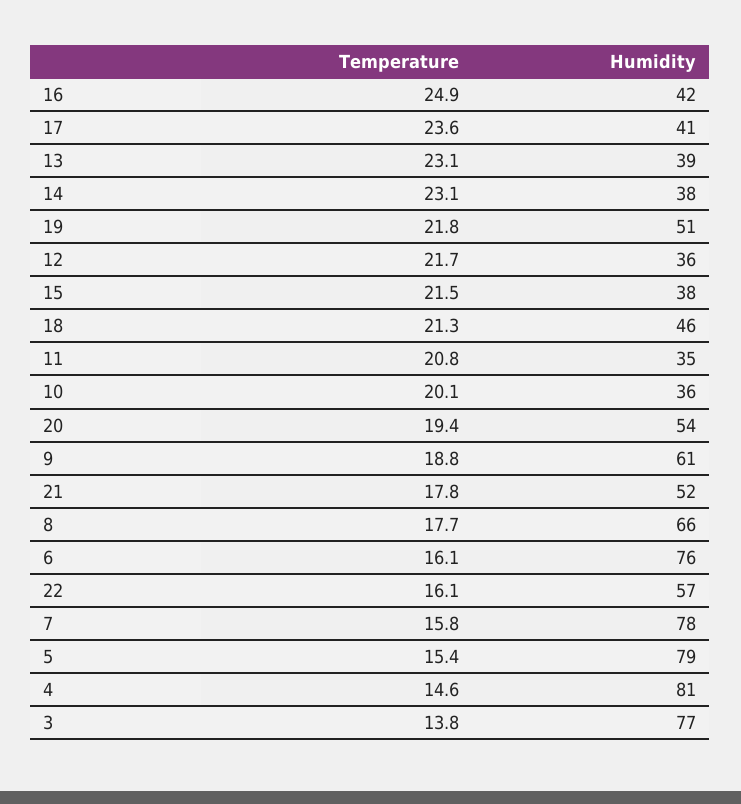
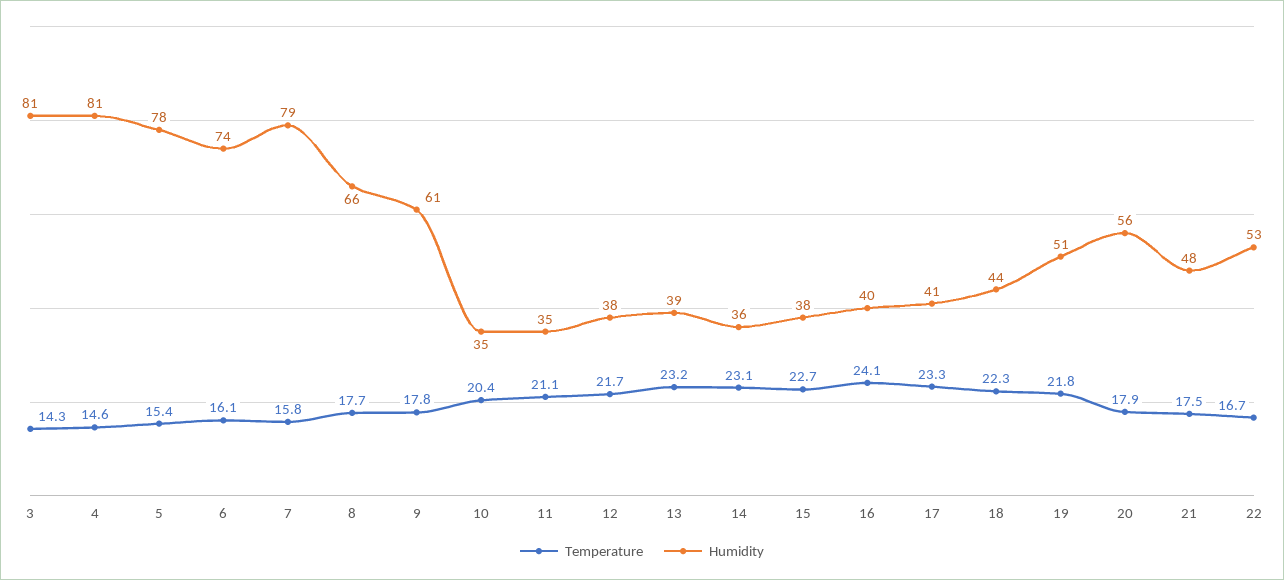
Temperature, 16: 24.9 -> 24.1
Humidity, 16: 42 -> 40
Temperature, 17: 23.6 -> 23.3
Temperature, 13: 23.1 -> 23.2
Humidity, 14: 38 -> 36
Humidity, 12: 36 -> 38
Temperature, 15: 21.5 -> 22.7
Temperature, 18: 21.3 -> 22.3
Humidity, 18: 46 -> 44
Temperature, 11: 20.8 -> 21.1
Temperature, 10: 20.1 -> 20.4
Humidity, 10: 36 -> 35
Temperature, 20: 19.4 -> 17.9
Humidity, 20: 54 -> 56
Temperature, 9: 18.8 -> 17.8
Temperature, 21: 17.8 -> 17.5
Humidity, 21: 52 -> 48
Humidity, 6: 76 -> 74
Temperature, 22: 16.1 -> 16.7
Humidity, 22: 57 -> 53
Humidity, 7: 78 -> 79
Humidity, 5: 79 -> 78
Temperature, 3: 13.8 -> 14.3
Humidity, 3: 77 -> 81

